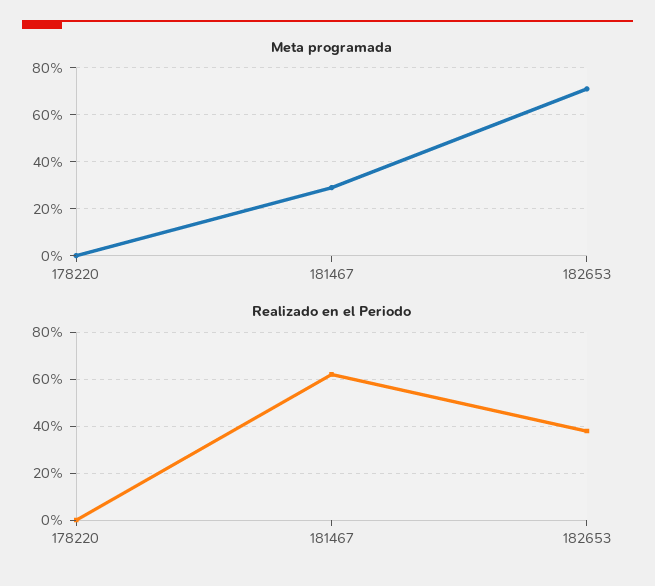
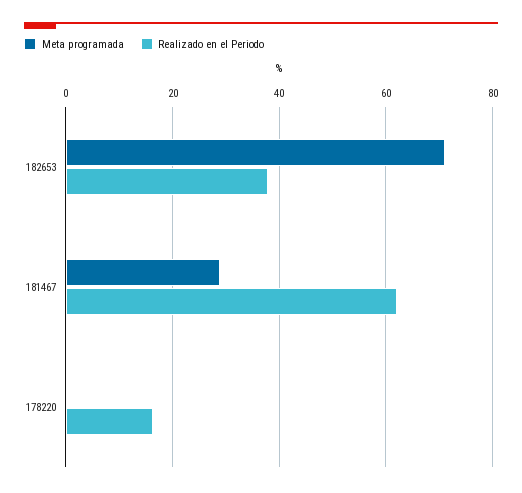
Realizado en el Periodo, 178220: 0 -> 16

